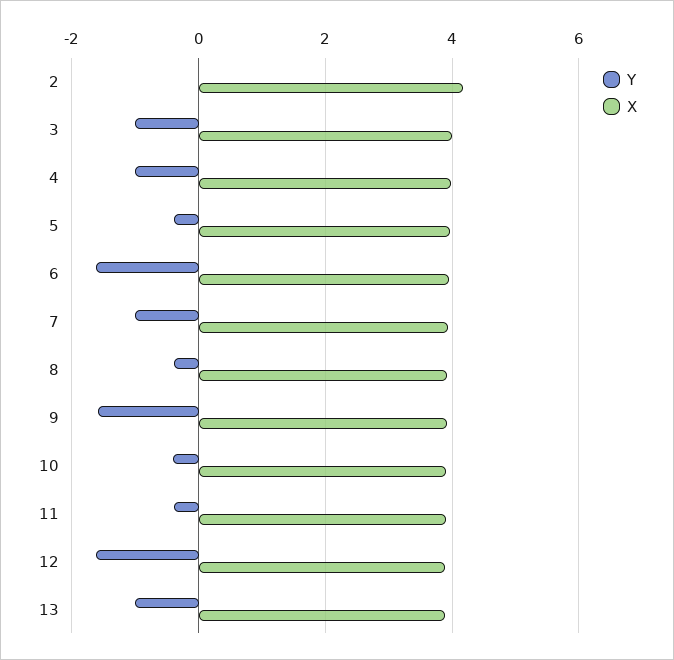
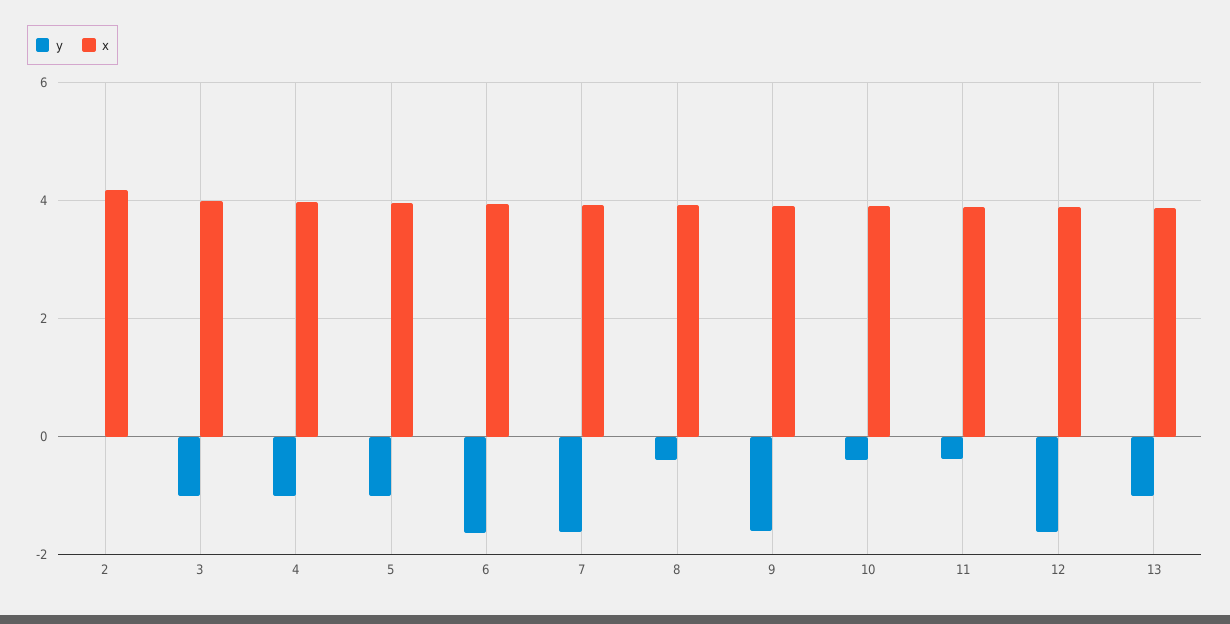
Y, 5: -0.4 -> -1
Y, 7: -1 -> -1.6

